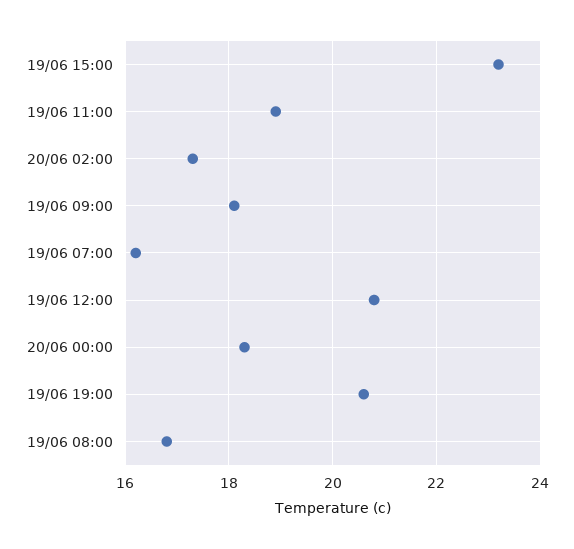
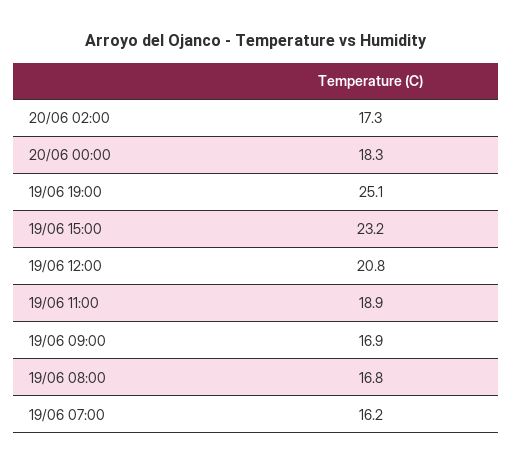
19/06 09:00: 18 -> 16.9
19/06 19:00: 20.5 -> 25.1

